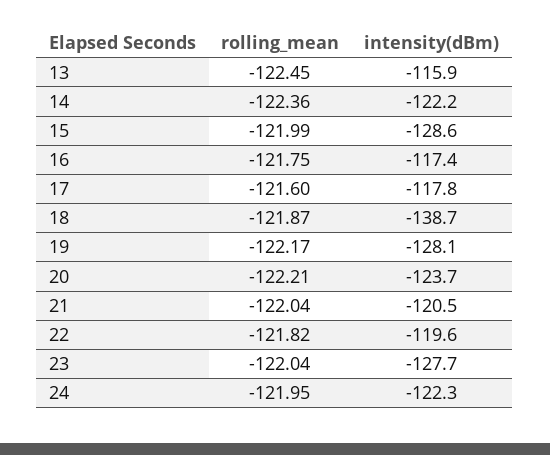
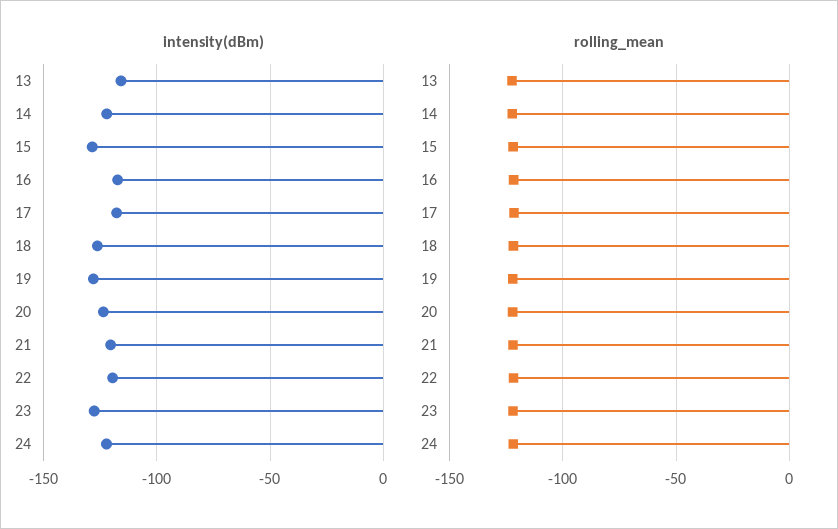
intensity(dBm), 18: -138.7 -> -125

